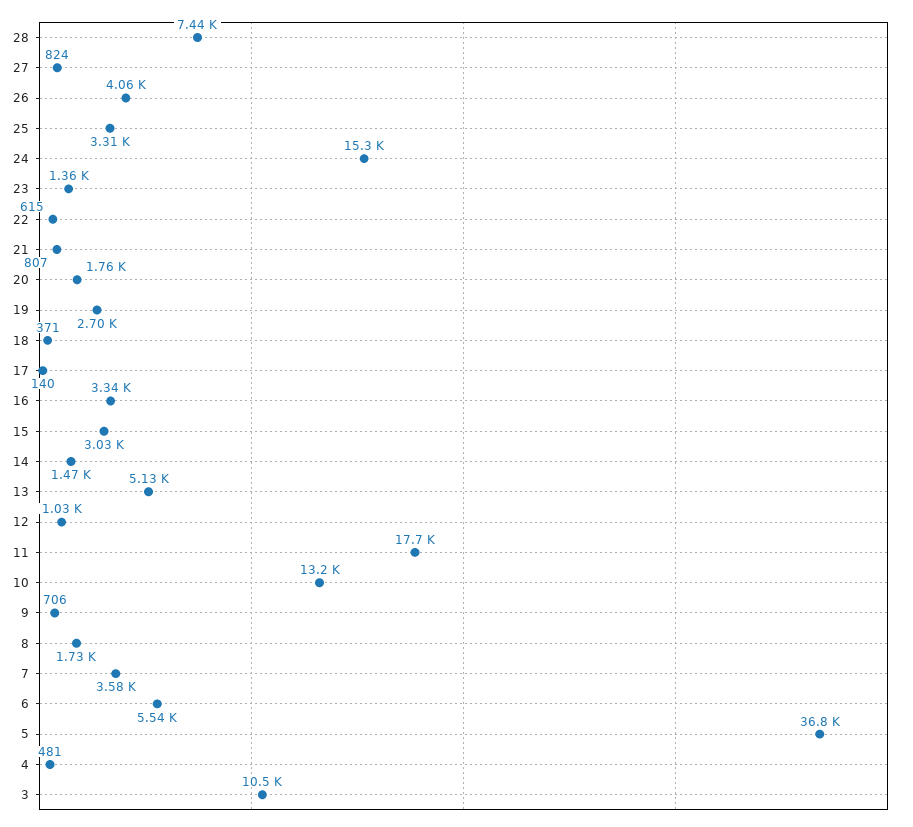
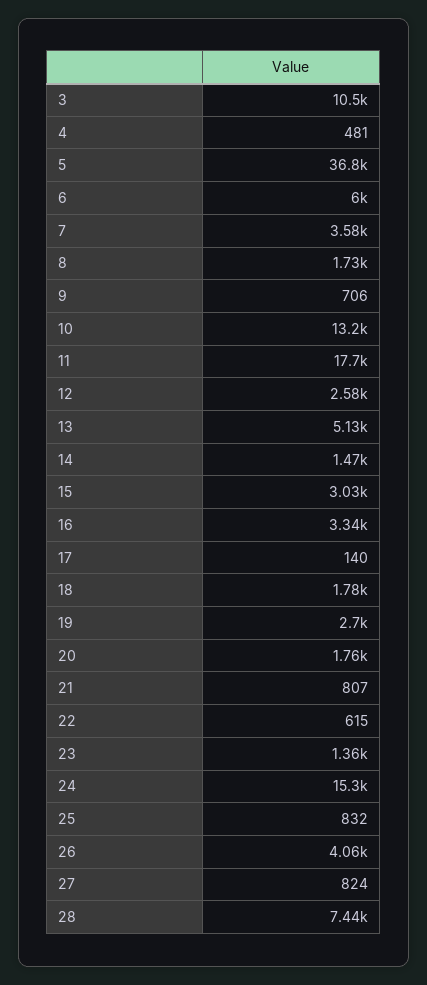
25: 3310 -> 832
18: 371 -> 1780
12: 1030 -> 2580
6: 5540 -> 6000

